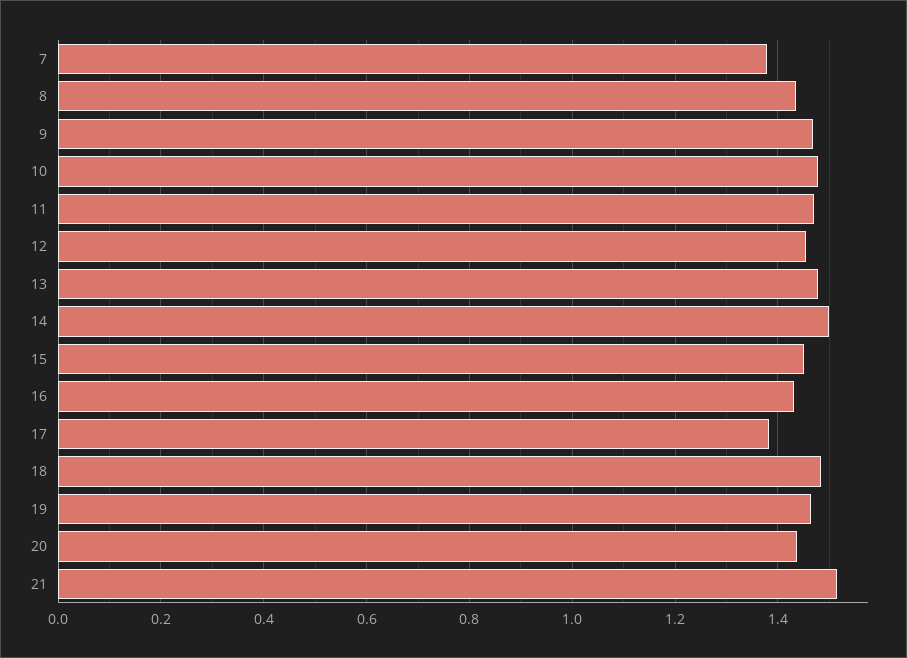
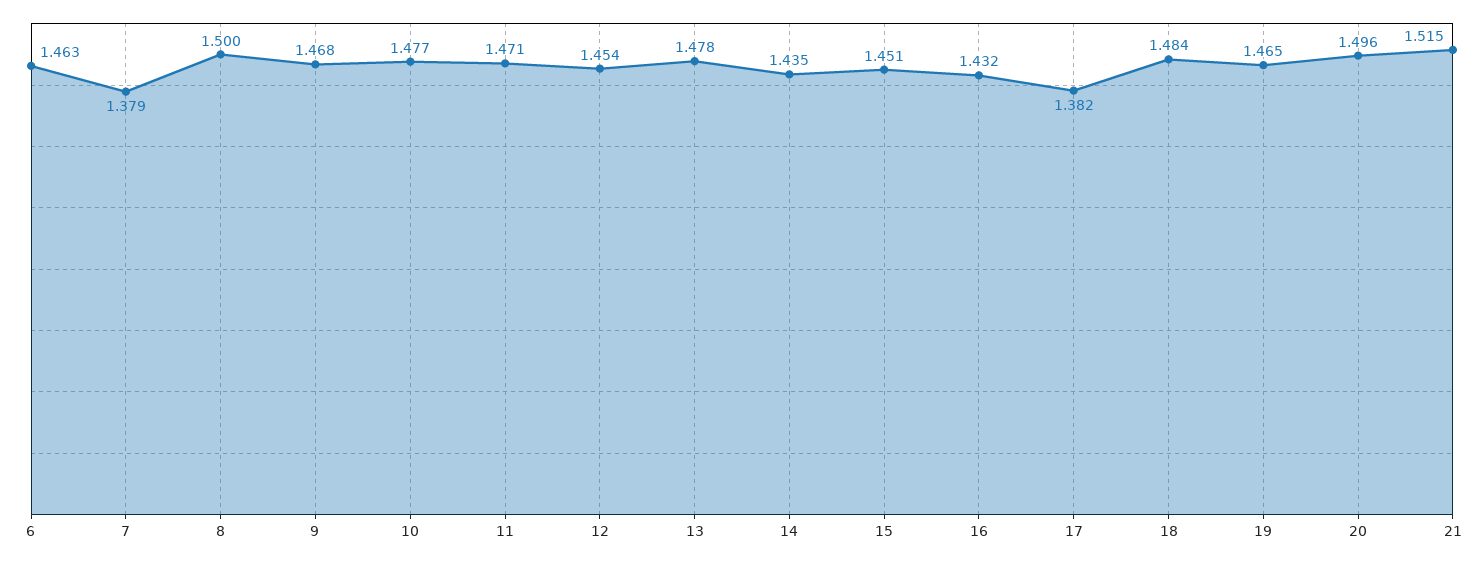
8: 1.44 -> 1.5
14: 1.5 -> 1.435
20: 1.44 -> 1.496
6: none -> 1.463

